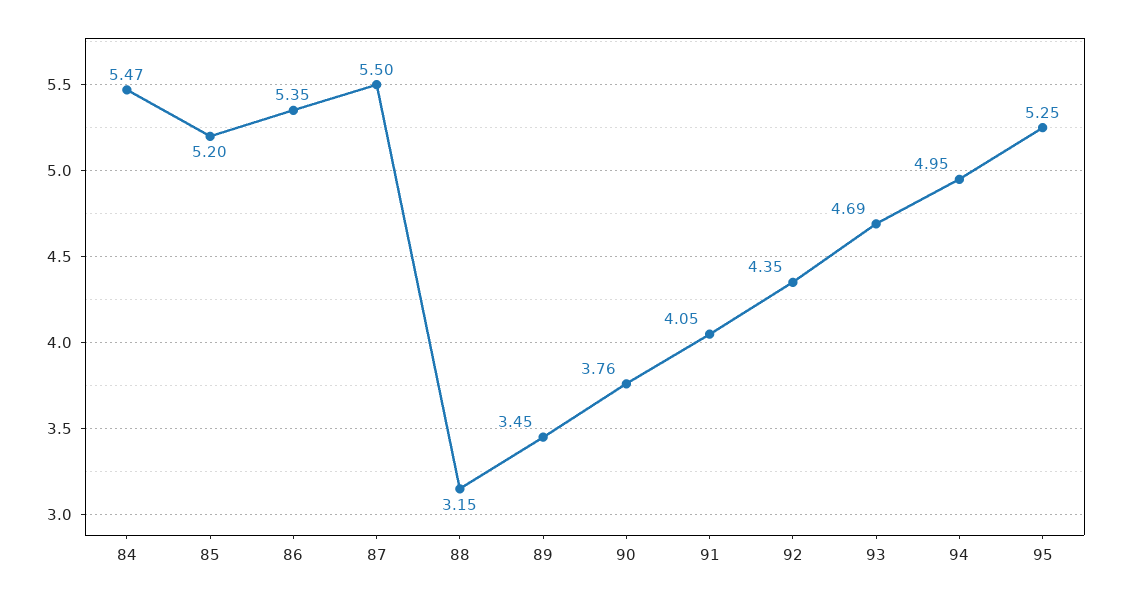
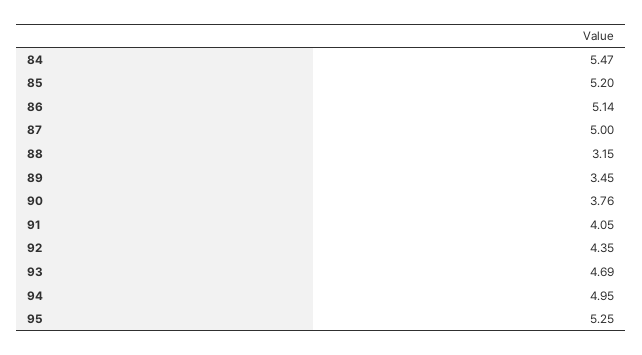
86: 5.35 -> 5.14
87: 5.5 -> 5

